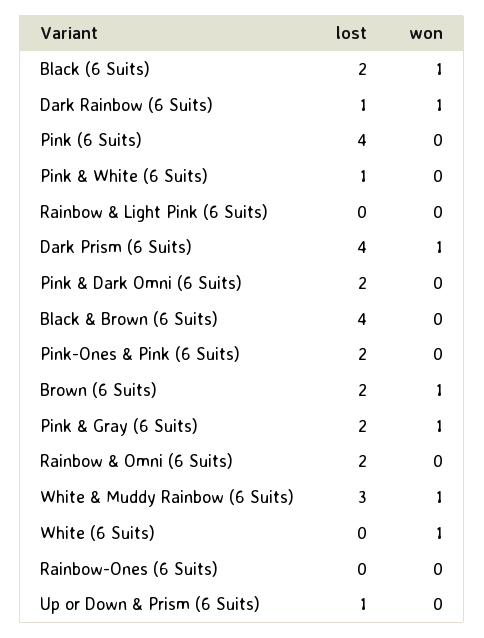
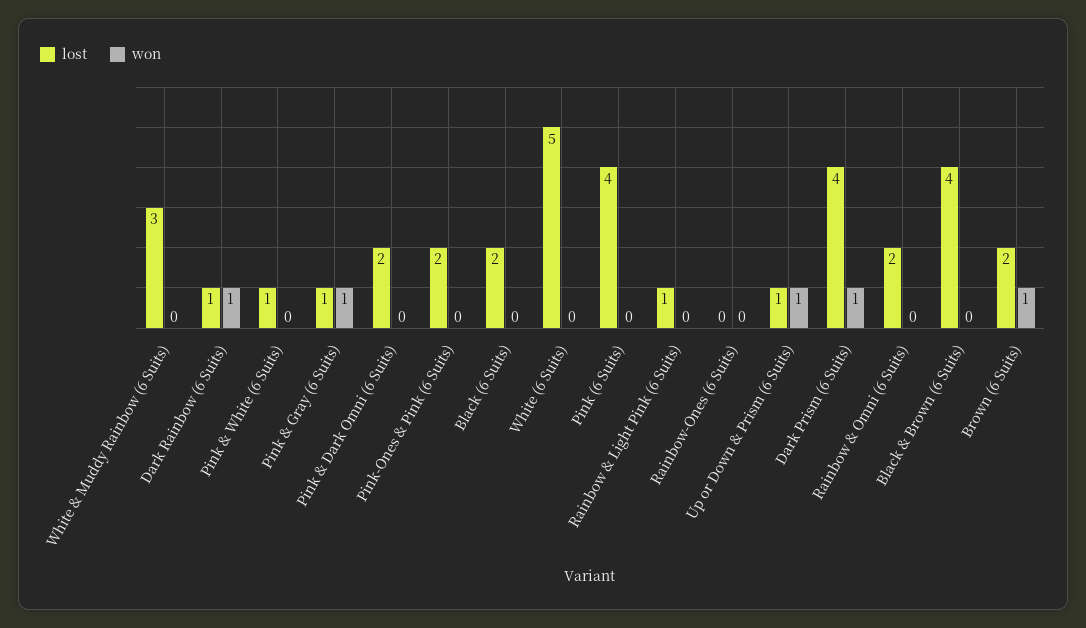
won, Black (6 Suits): 1 -> 0
lost, Rainbow & Light Pink (6 Suits): 0 -> 1
lost, Pink & Gray (6 Suits): 2 -> 1
won, White & Muddy Rainbow (6 Suits): 1 -> 0
lost, White (6 Suits): 0 -> 5
won, White (6 Suits): 1 -> 0
won, Up or Down & Prism (6 Suits): 0 -> 1

